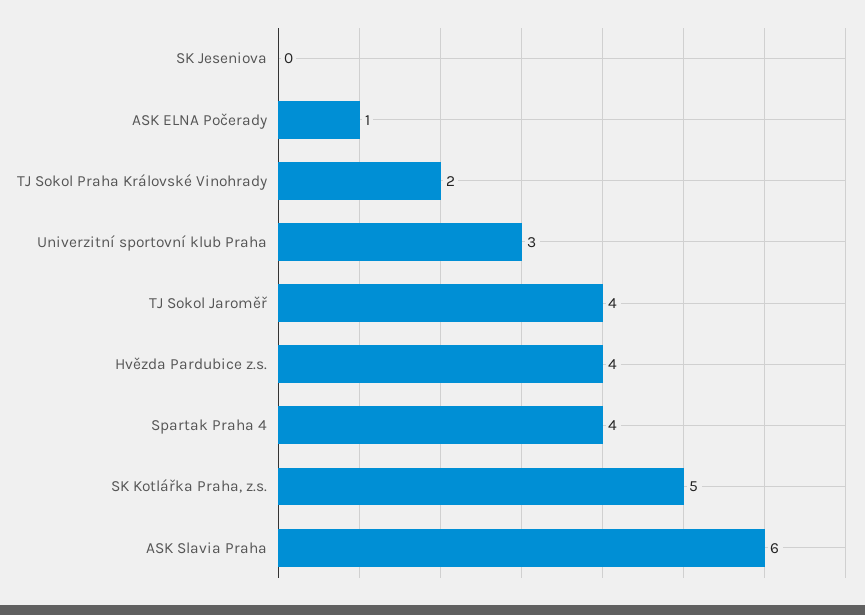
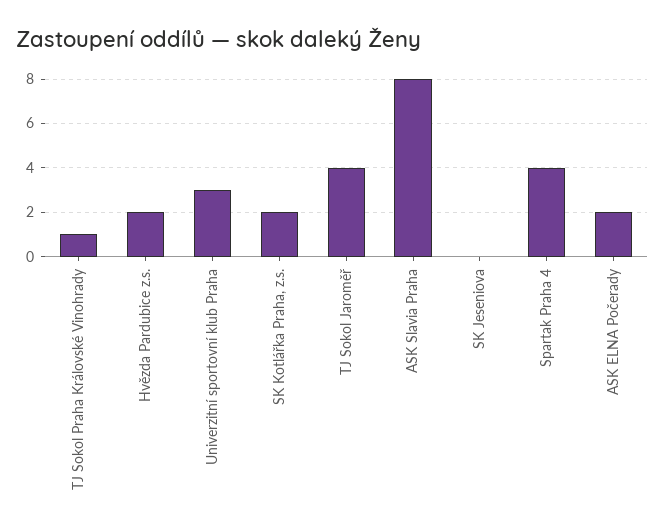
ASK ELNA Počerady: 1 -> 2
TJ Sokol Praha Královské Vinohrady: 2 -> 1
Hvězda Pardubice z.s.: 4 -> 2
SK Kotlářka Praha, z.s.: 5 -> 2
ASK Slavia Praha: 6 -> 8

